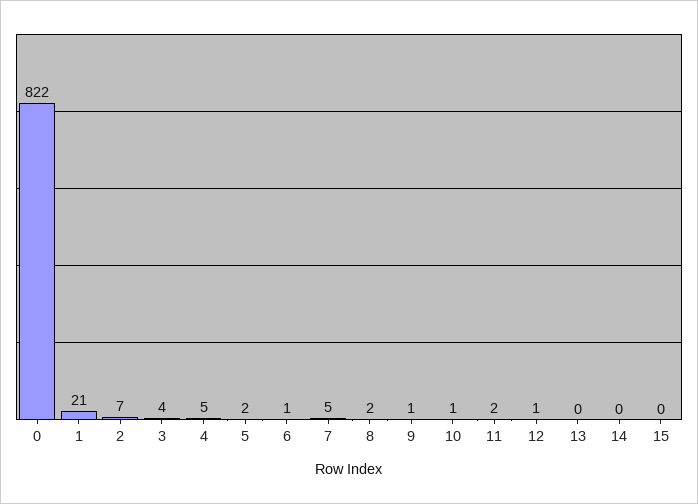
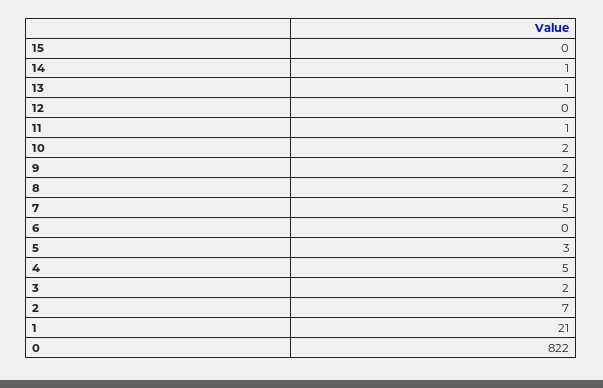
3: 4 -> 2
5: 2 -> 3
6: 1 -> 0
9: 1 -> 2
10: 1 -> 2
11: 2 -> 1
12: 1 -> 0
13: 0 -> 1
14: 0 -> 1

